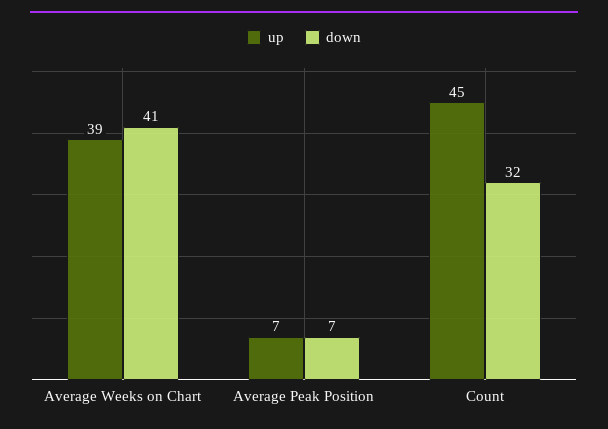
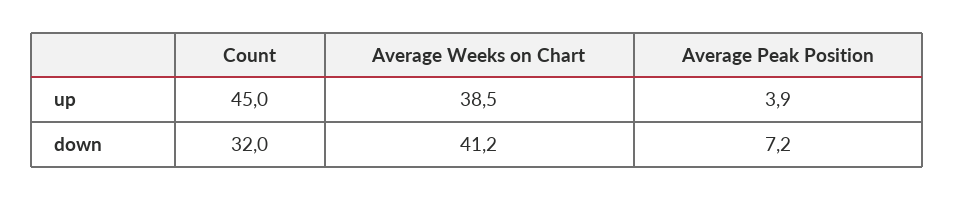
up, Average Peak Position: 7 -> 3.9

